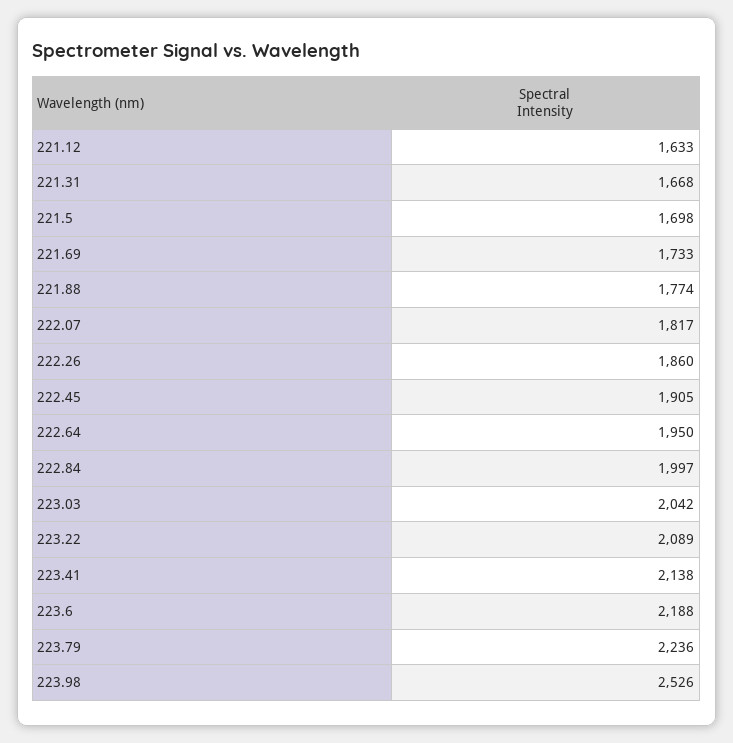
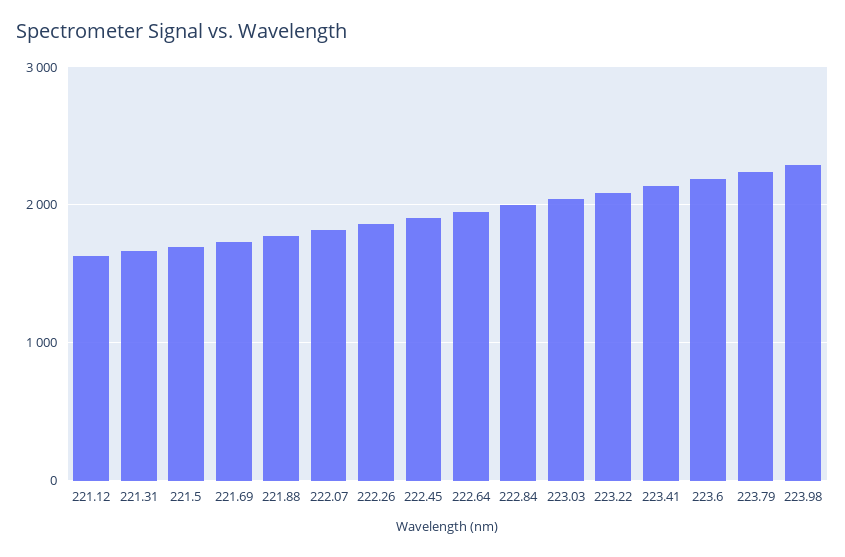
223.98: 2526 -> 2300

